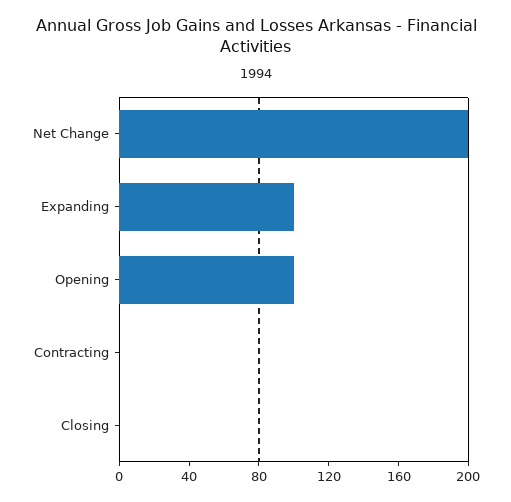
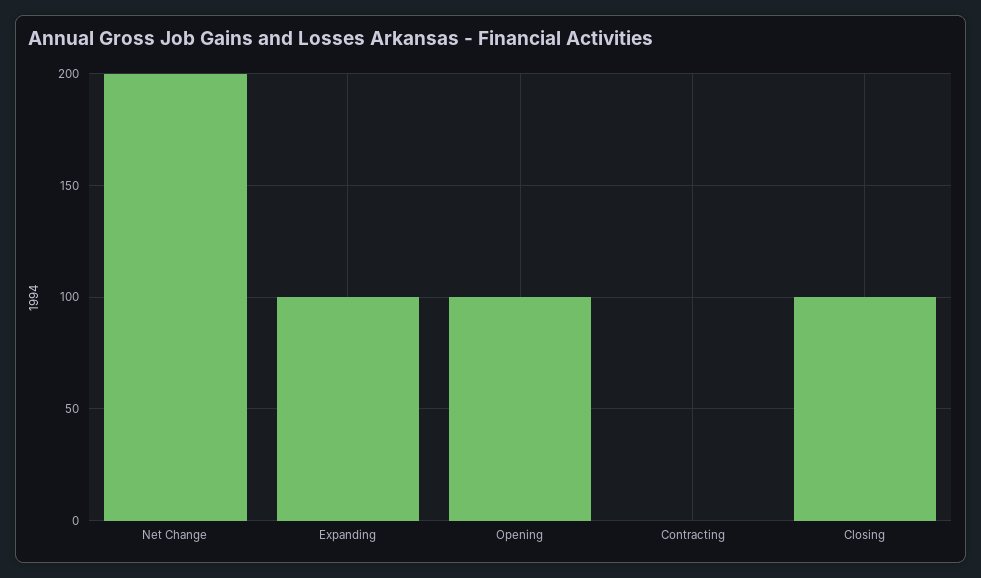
Closing: 0 -> 100

